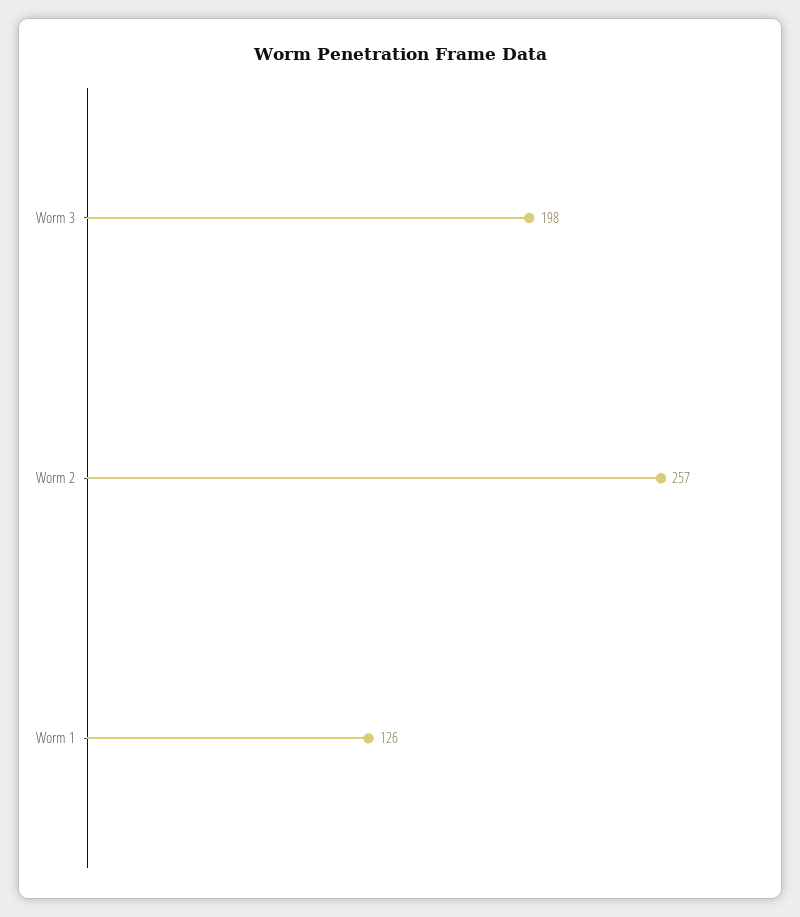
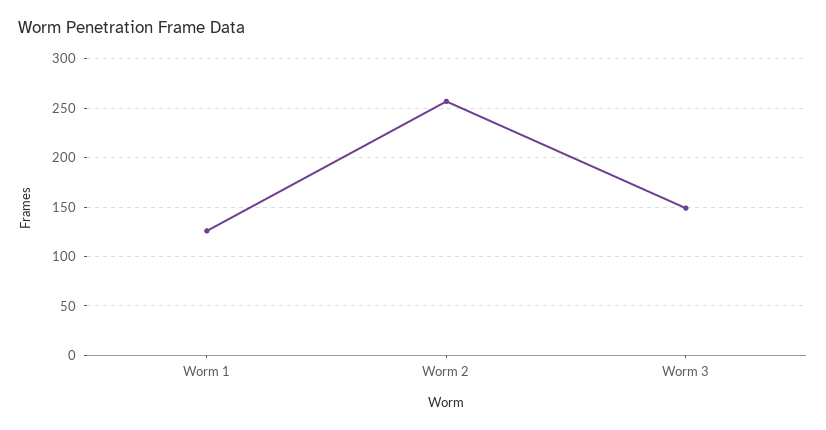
Worm 3: 198 -> 150

